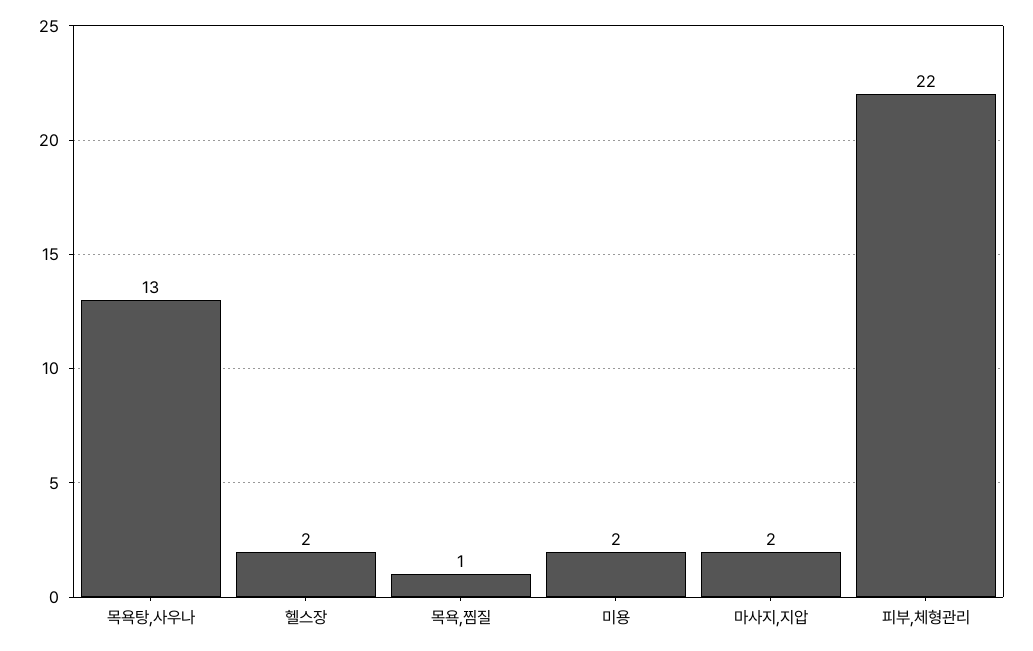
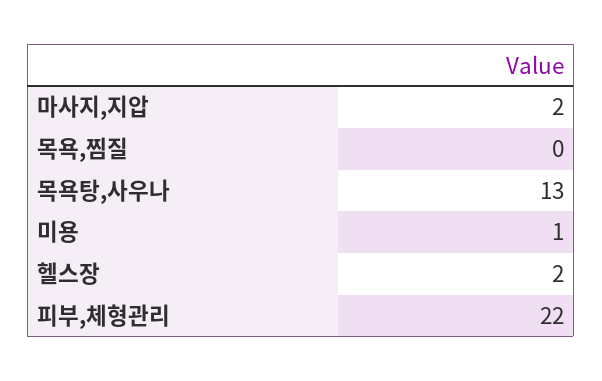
목욕,찜질: 1 -> 0
미용: 2 -> 1

